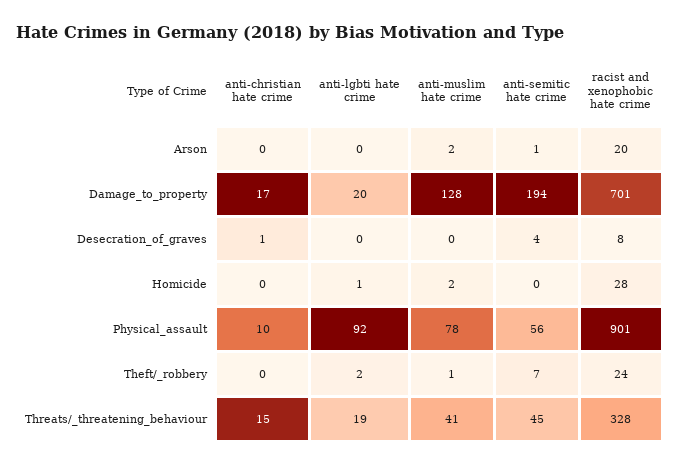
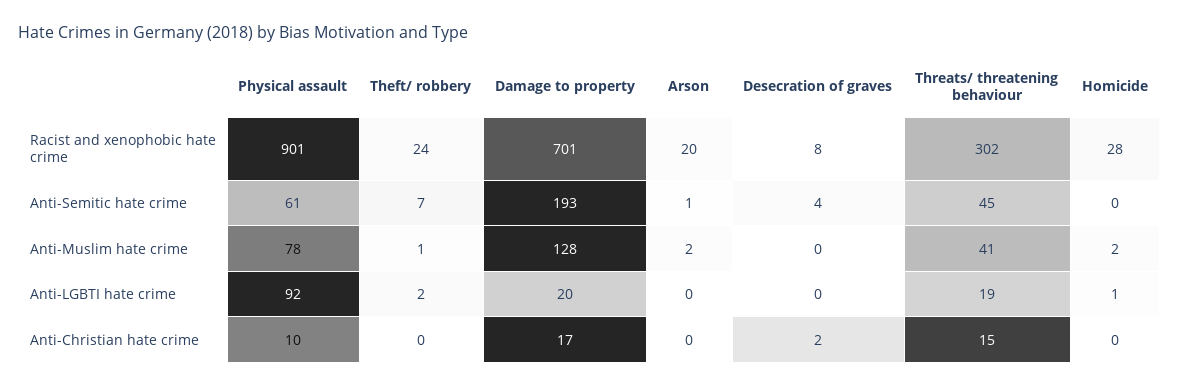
anti-semitic hate crime, Damage_to_property: 194 -> 193
anti-christian hate crime, Desecration_of_graves: 1 -> 2
anti-semitic hate crime, Physical_assault: 56 -> 61
racist and xenophobic hate crime, Threats/_threatening_behaviour: 328 -> 302

